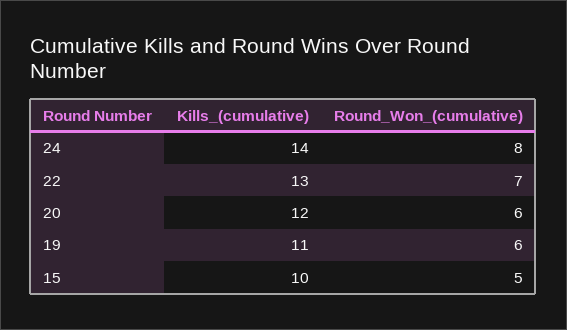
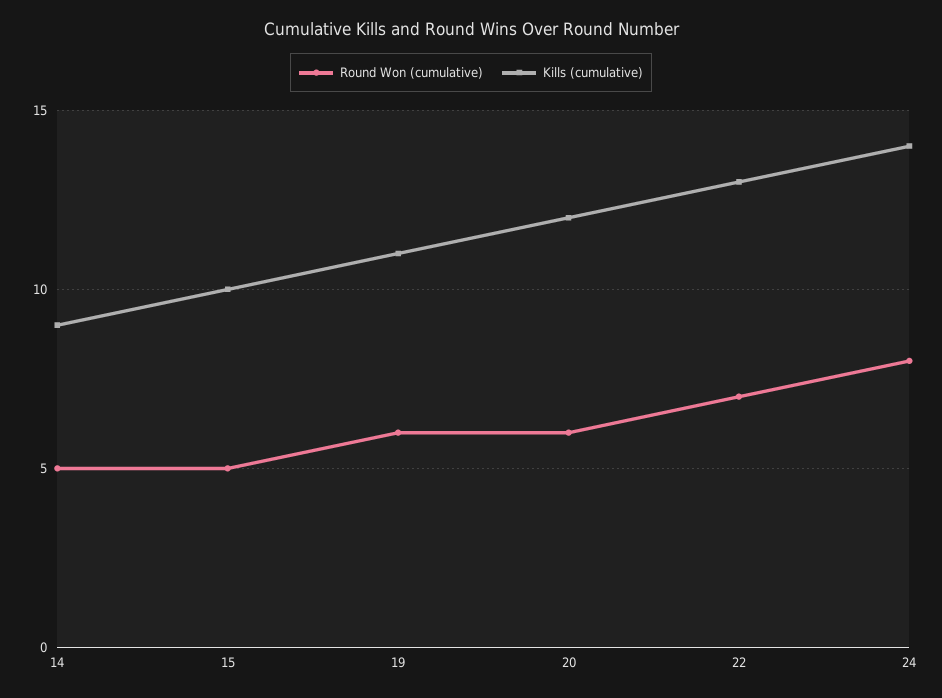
Round_Won_(cumulative), 14: none -> 5
Kills_(cumulative), 14: none -> 9

